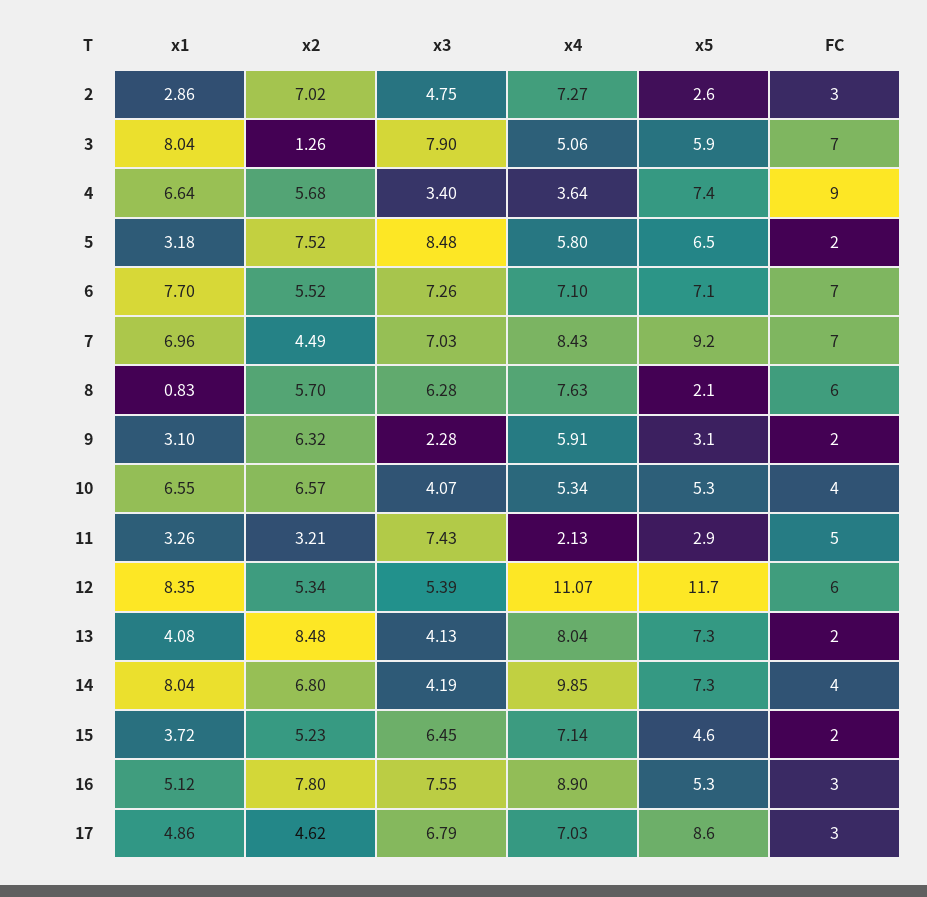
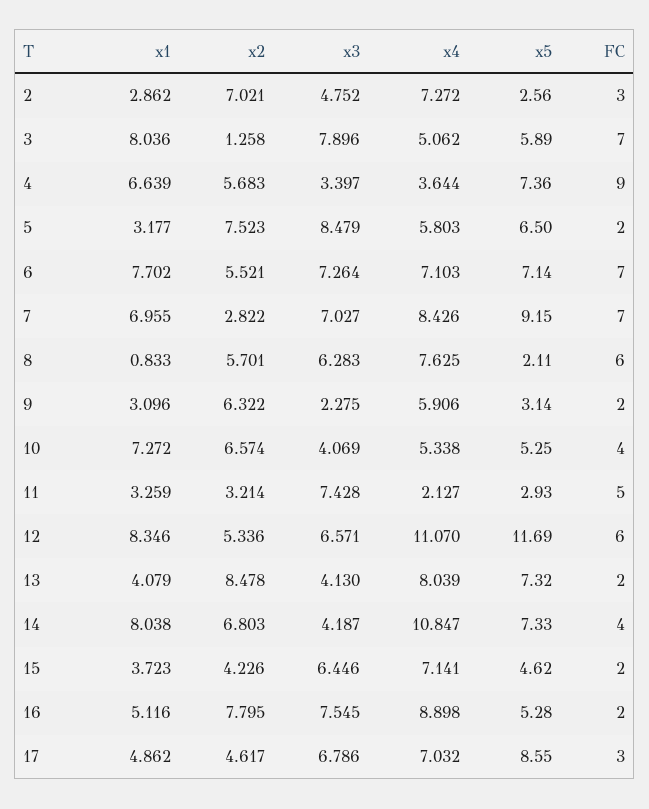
x2, 7: 4.49 -> 2.822
x1, 10: 6.55 -> 7.272
x3, 12: 5.39 -> 6.571
x4, 14: 9.85 -> 10.847
x2, 15: 5.23 -> 4.226
FC, 16: 3 -> 2

